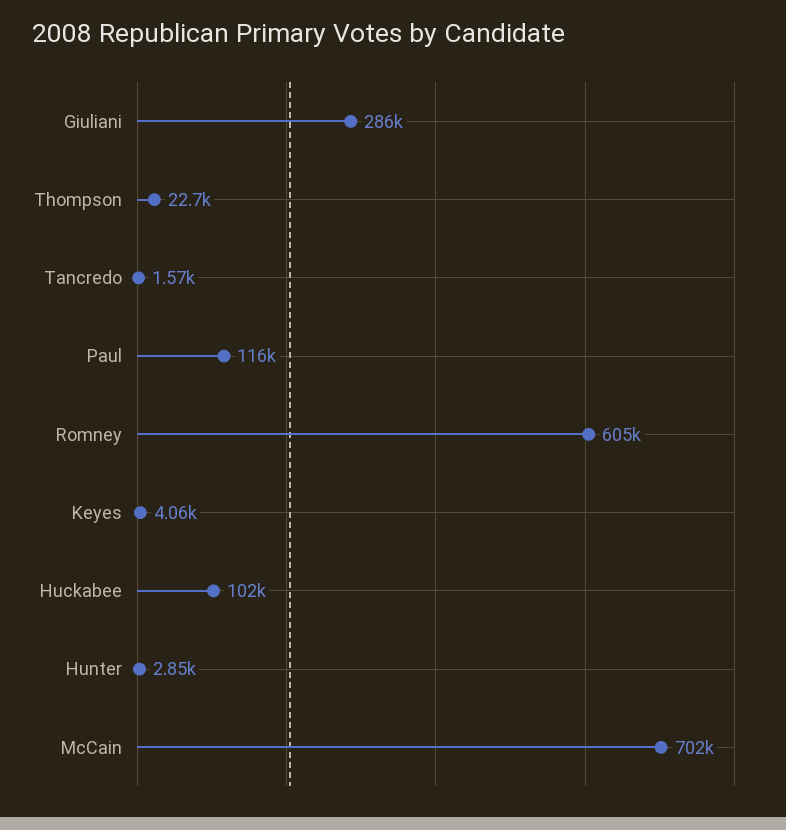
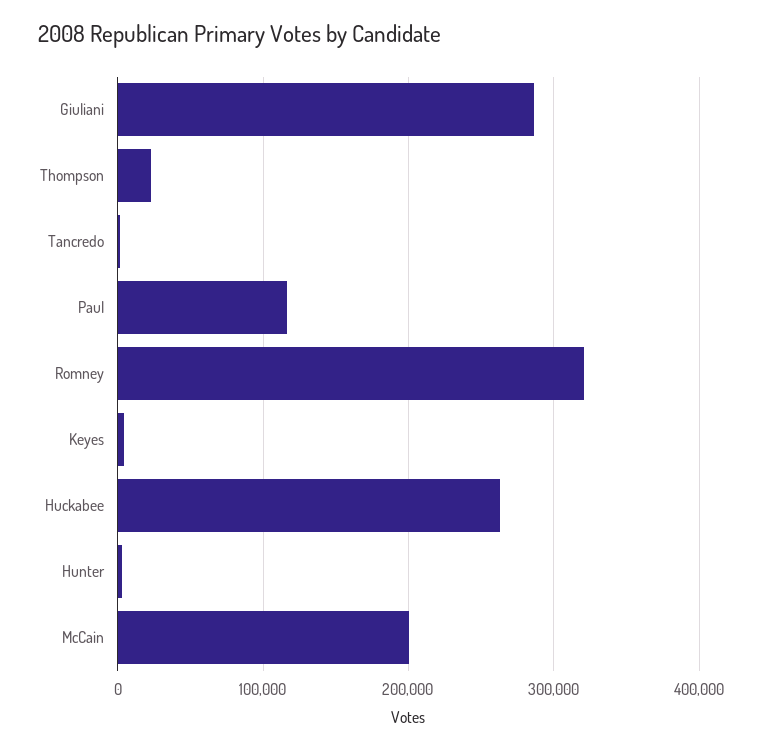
Romney: 605000 -> 320000
Huckabee: 102000 -> 260000
McCain: 702000 -> 200000

